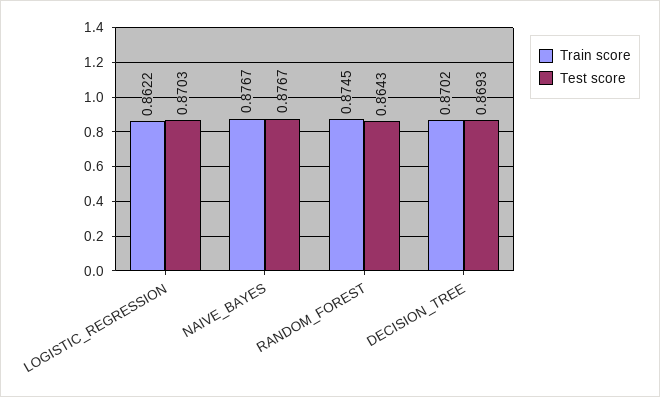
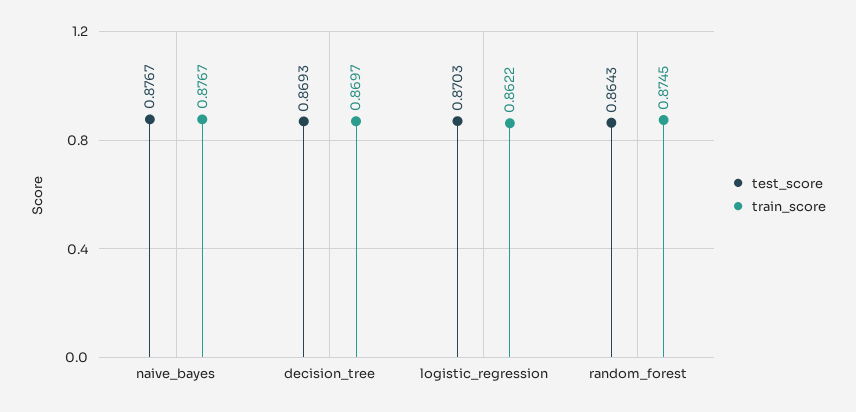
Train score, DECISION_TREE: 0.8702 -> 0.8697

